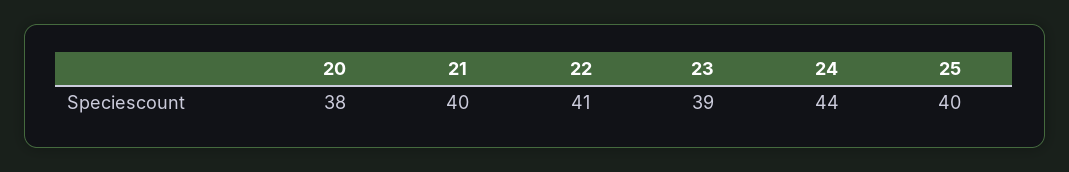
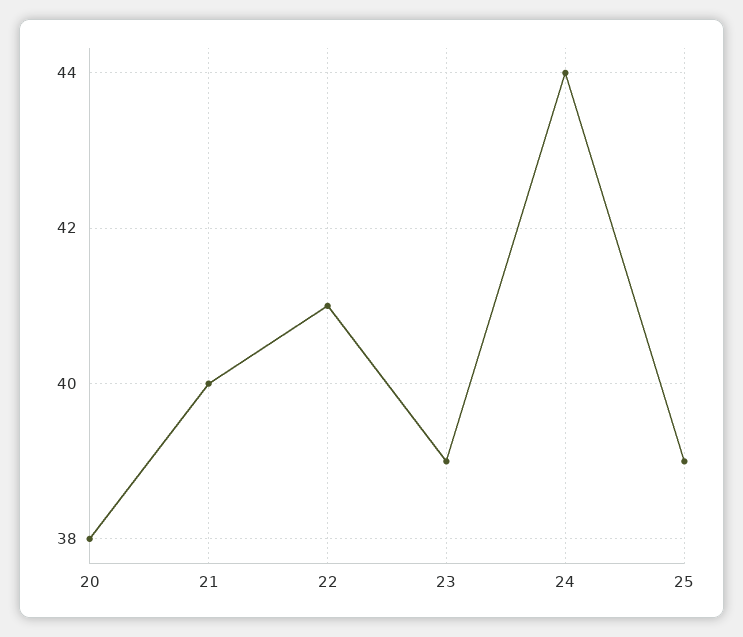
25: 40 -> 39

